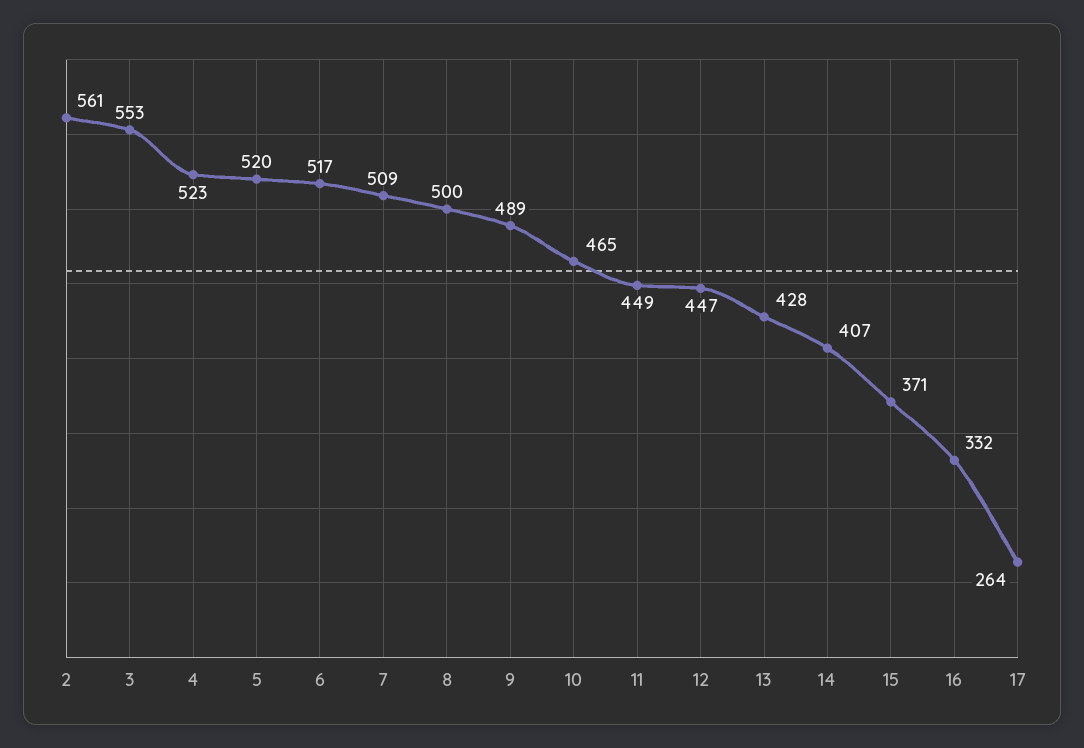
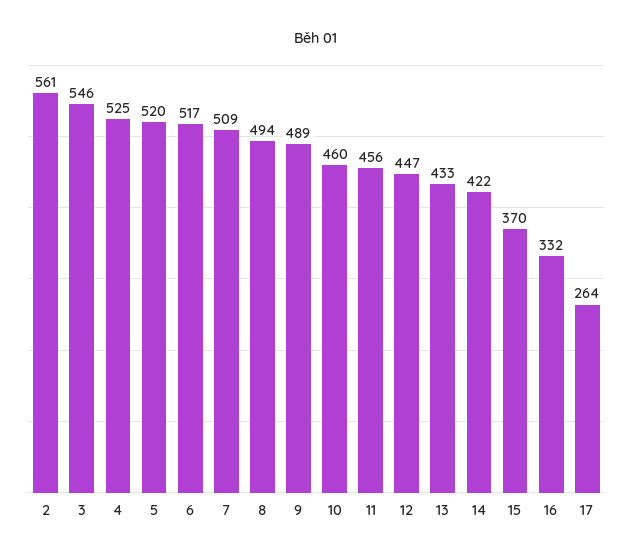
3: 553 -> 546
4: 523 -> 525
8: 500 -> 494
10: 465 -> 460
11: 449 -> 456
13: 428 -> 433
14: 407 -> 422
15: 371 -> 370

